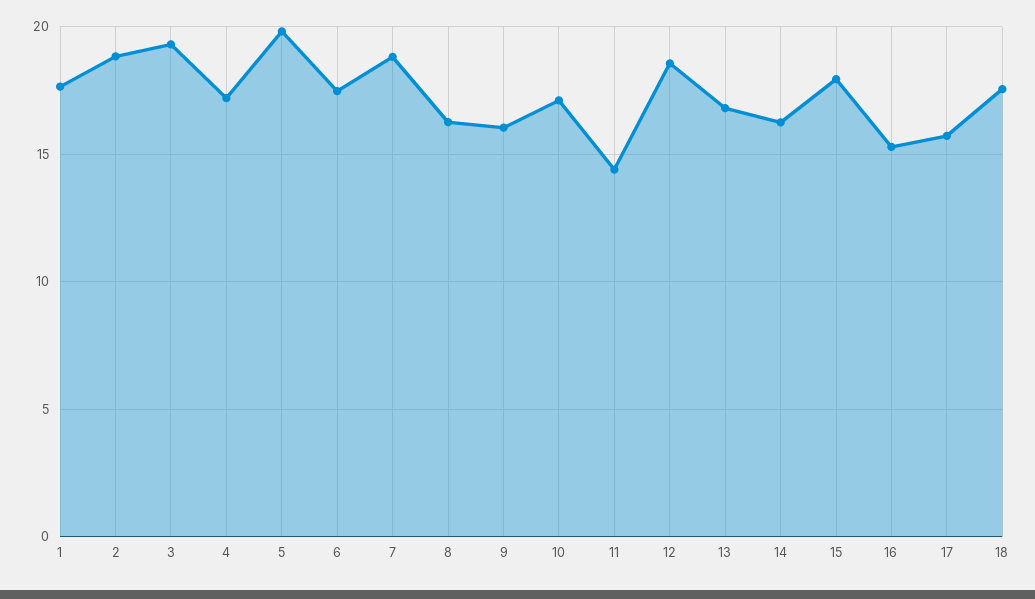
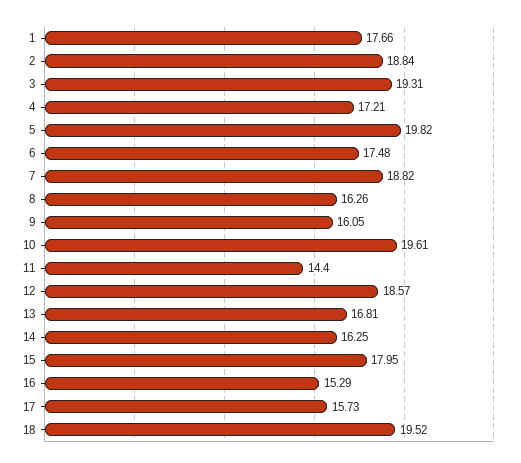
10: 17 -> 19.61
18: 17.5 -> 19.52

